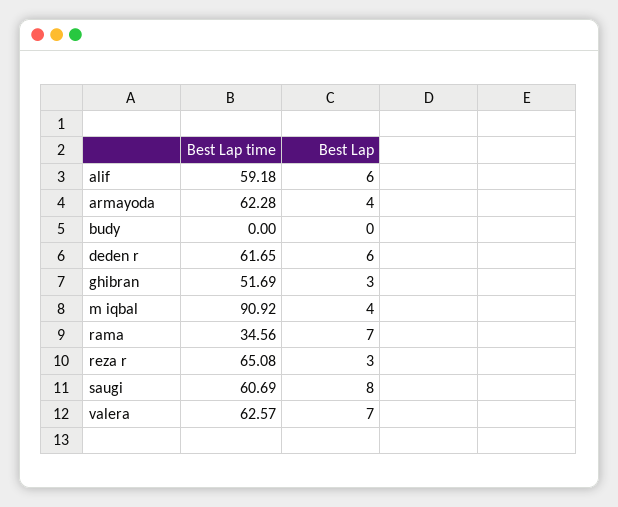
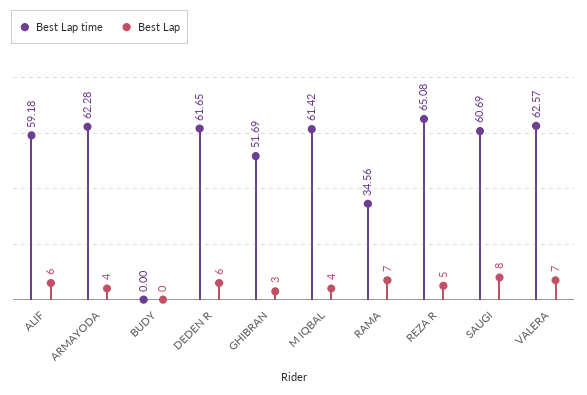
Best Lap time, m iqbal: 90.92 -> 61.42
Best Lap, reza r: 3 -> 5

